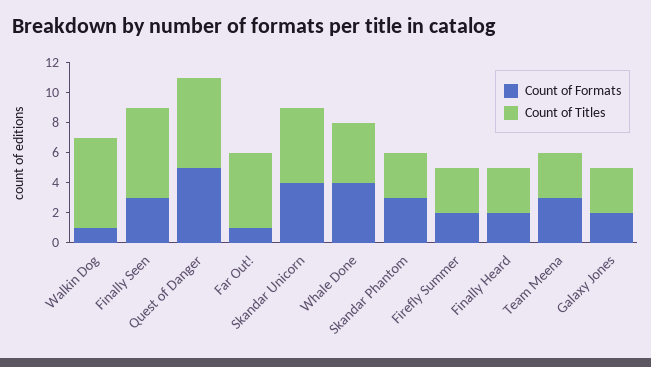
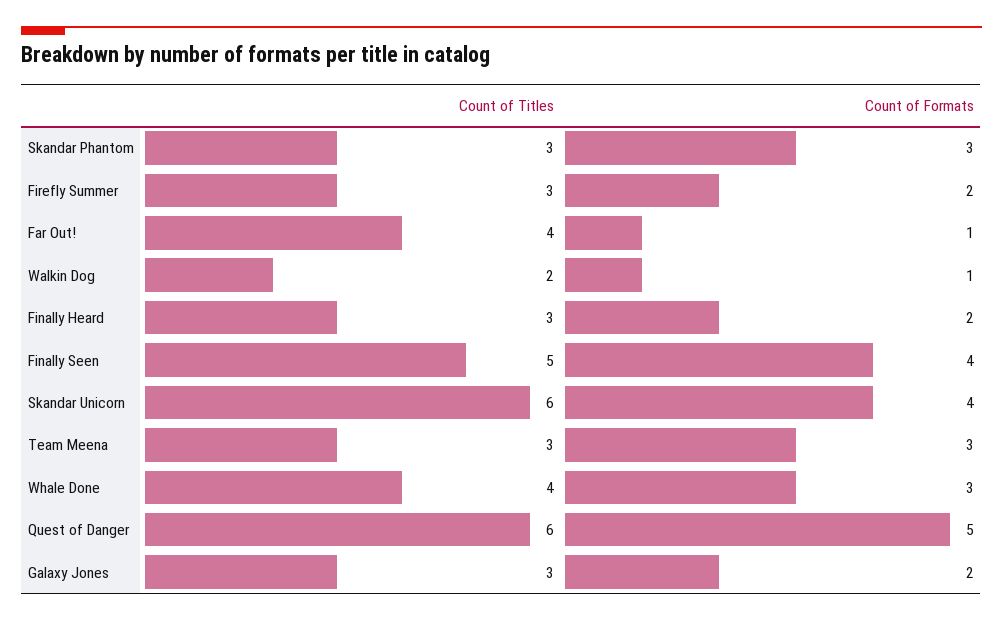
Count of Titles, Walkin Dog: 6 -> 2
Count of Formats, Finally Seen: 3 -> 4
Count of Titles, Finally Seen: 6 -> 5
Count of Titles, Far Out!: 5 -> 4
Count of Titles, Skandar Unicorn: 5 -> 6
Count of Formats, Whale Done: 4 -> 3

